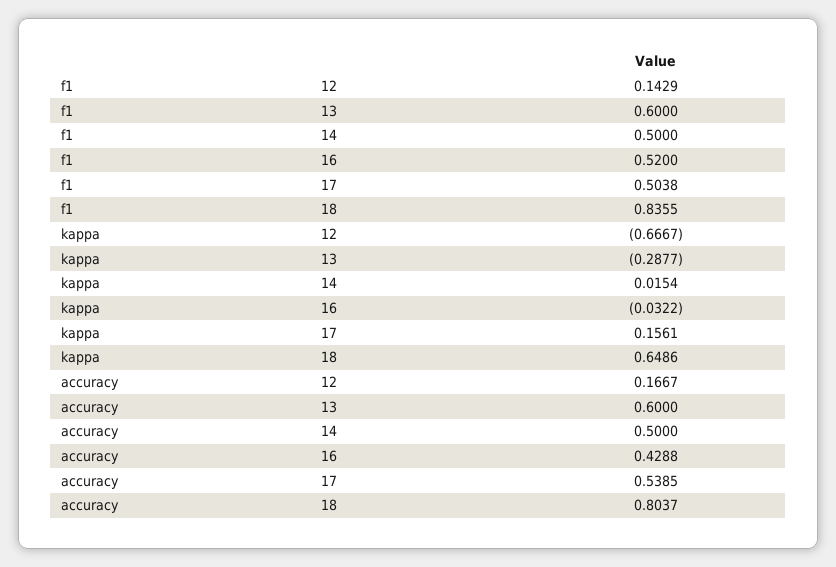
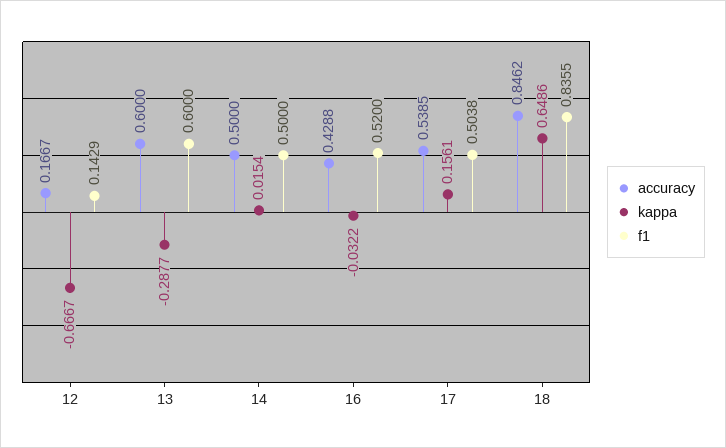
accuracy, 18: 0.8037 -> 0.8462

